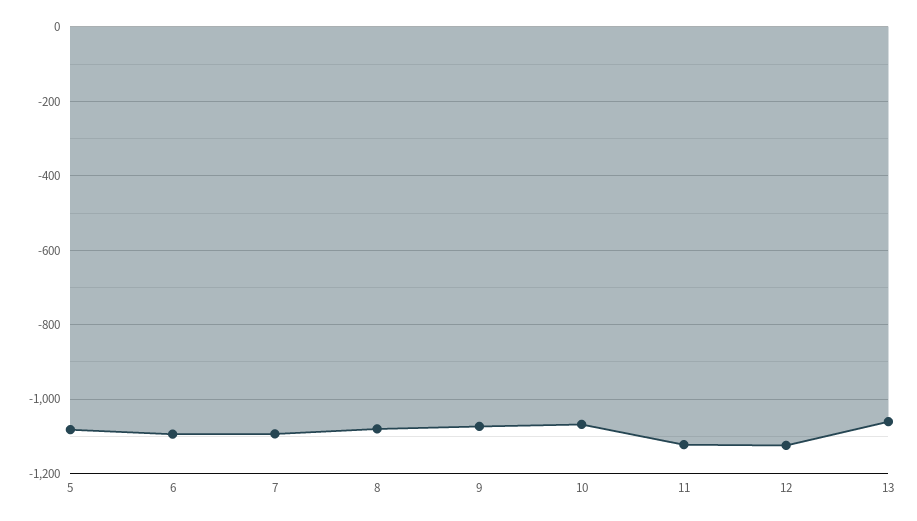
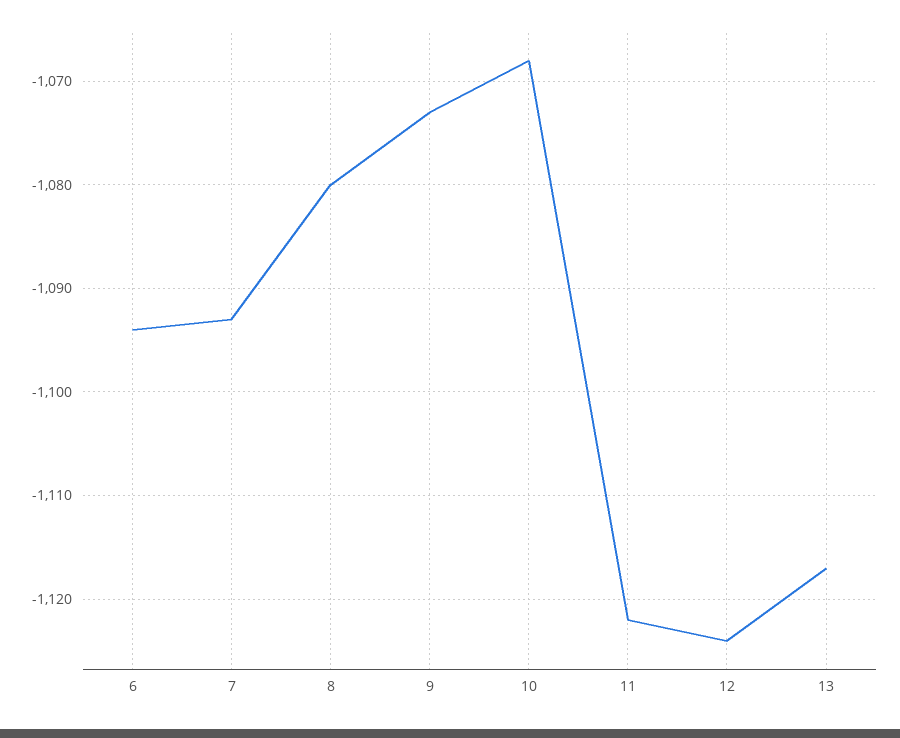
5: -1080 -> none
13: -1060 -> -1117

